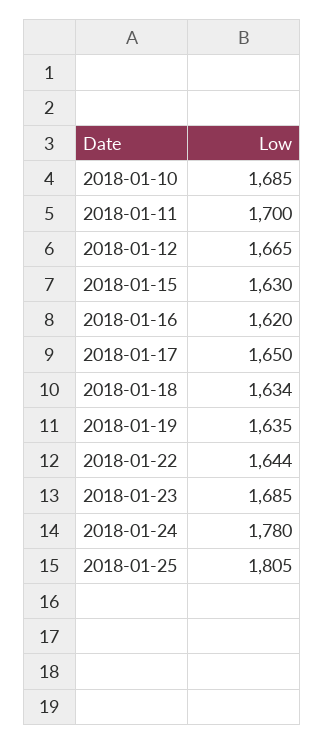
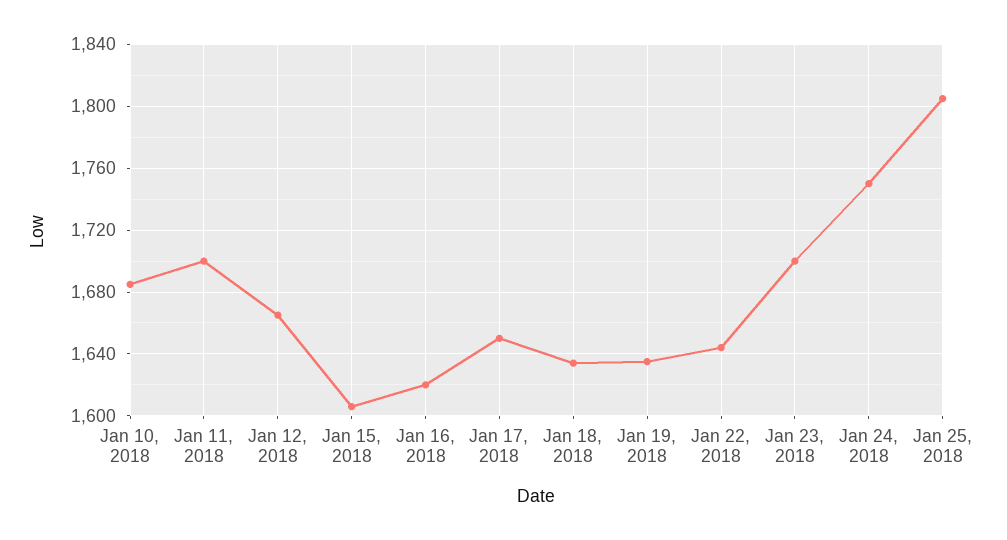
2018-01-15: 1630 -> 1605
2018-01-23: 1685 -> 1700
2018-01-24: 1780 -> 1750

